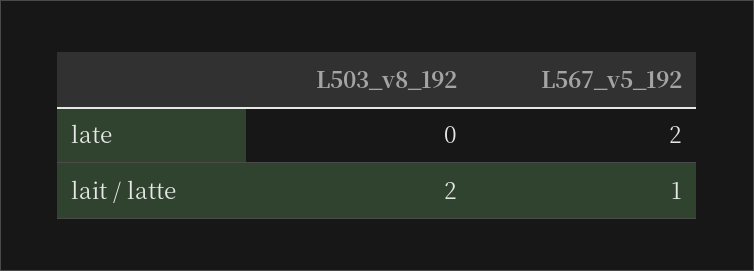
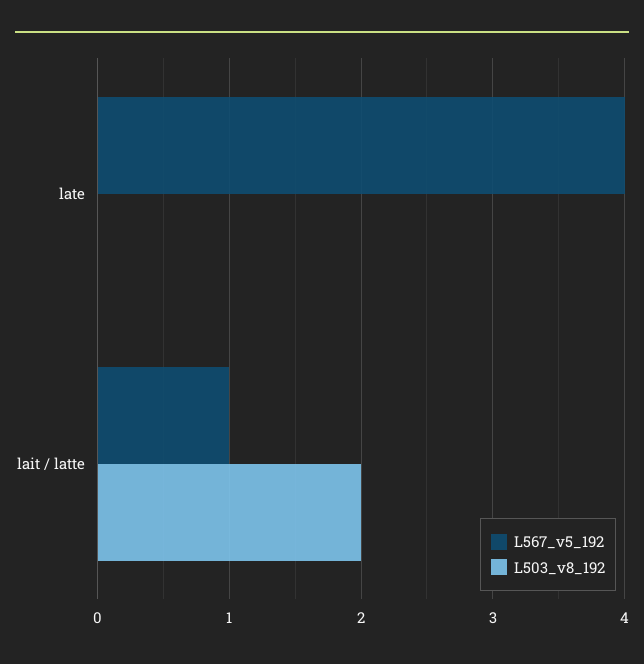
L567_v5_192, late: 2 -> 4

